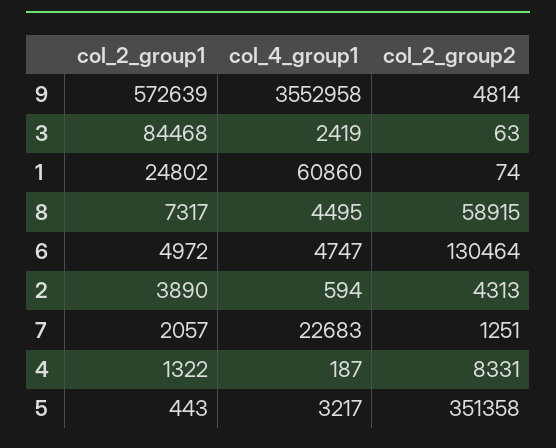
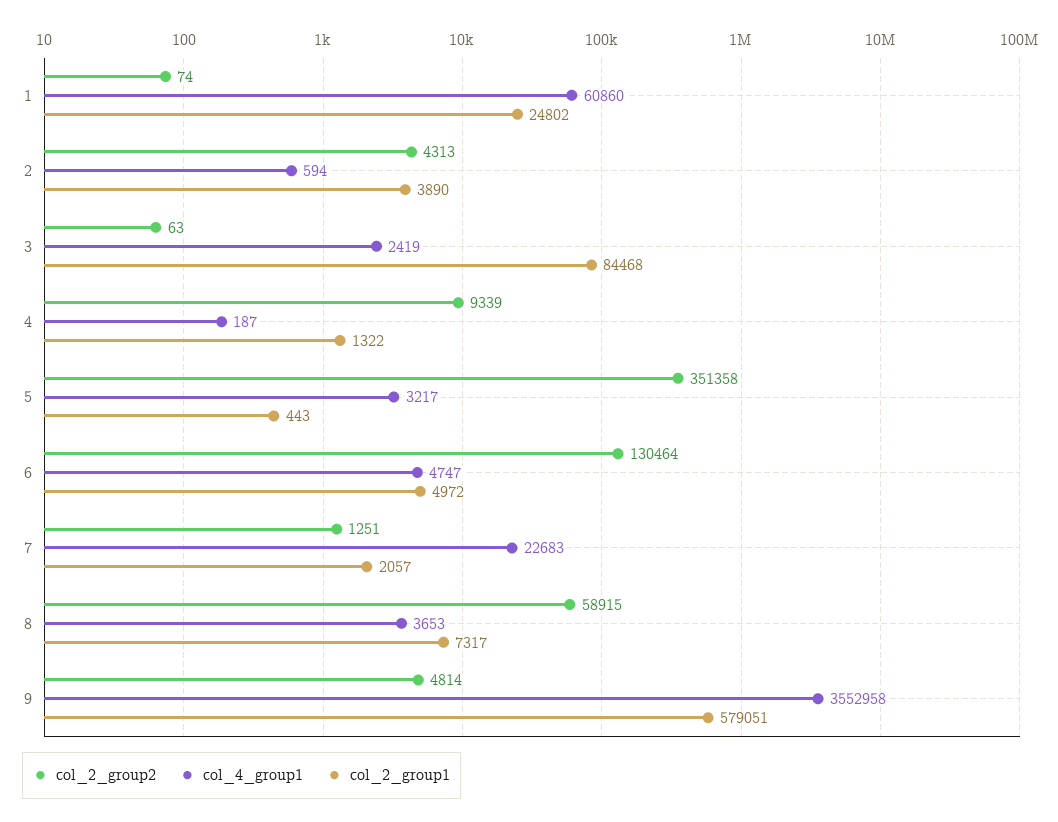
col_2_group1, 9: 572639 -> 579051
col_4_group1, 8: 4495 -> 3653
col_2_group2, 4: 8331 -> 9339

